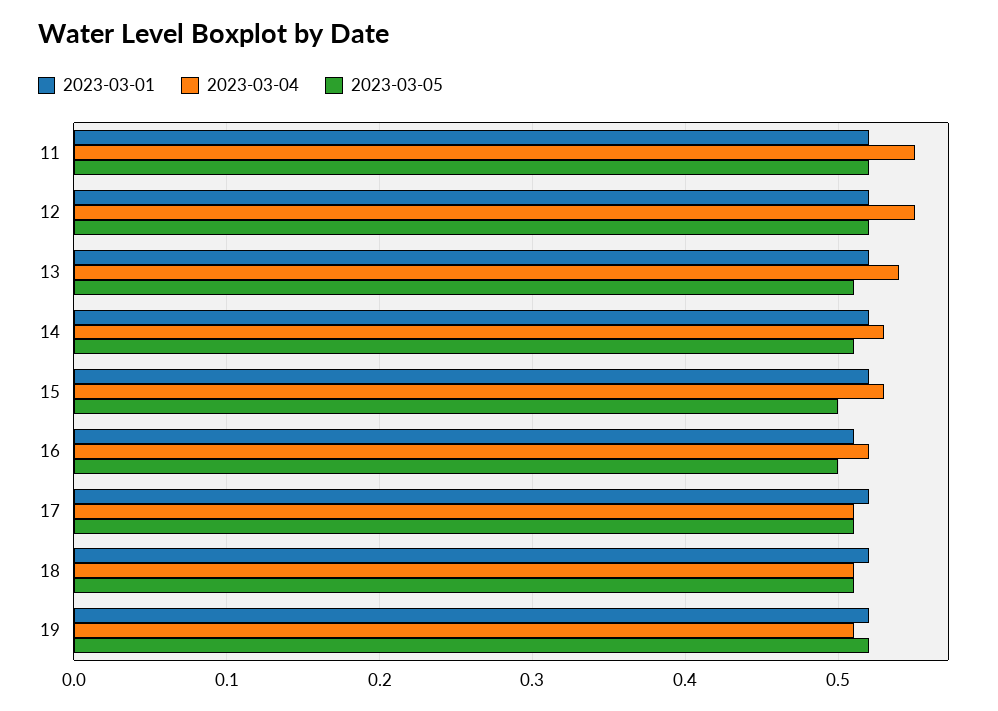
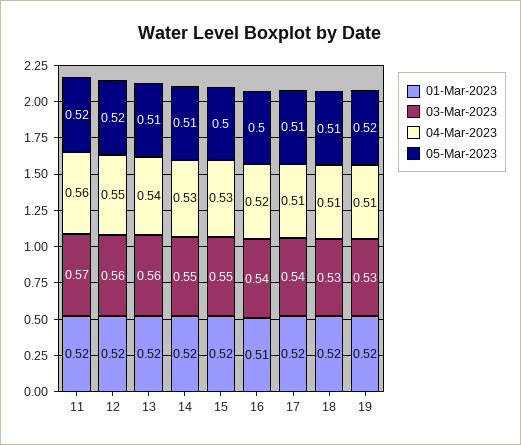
2023-03-04, 11: 0.55 -> 0.56
03-Mar-2023, 11: none -> 0.57
03-Mar-2023, 12: none -> 0.56
03-Mar-2023, 13: none -> 0.56
03-Mar-2023, 14: none -> 0.55
03-Mar-2023, 15: none -> 0.55
03-Mar-2023, 16: none -> 0.54
03-Mar-2023, 17: none -> 0.54
03-Mar-2023, 18: none -> 0.53
03-Mar-2023, 19: none -> 0.53

